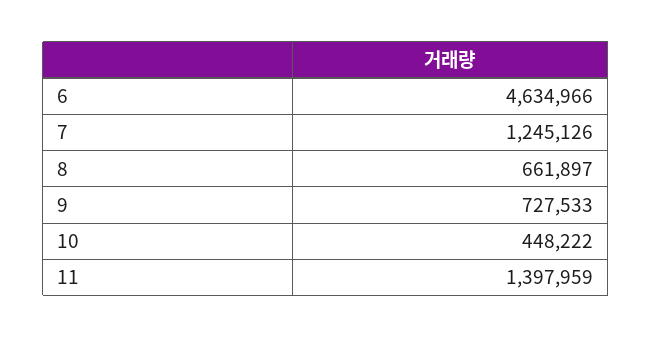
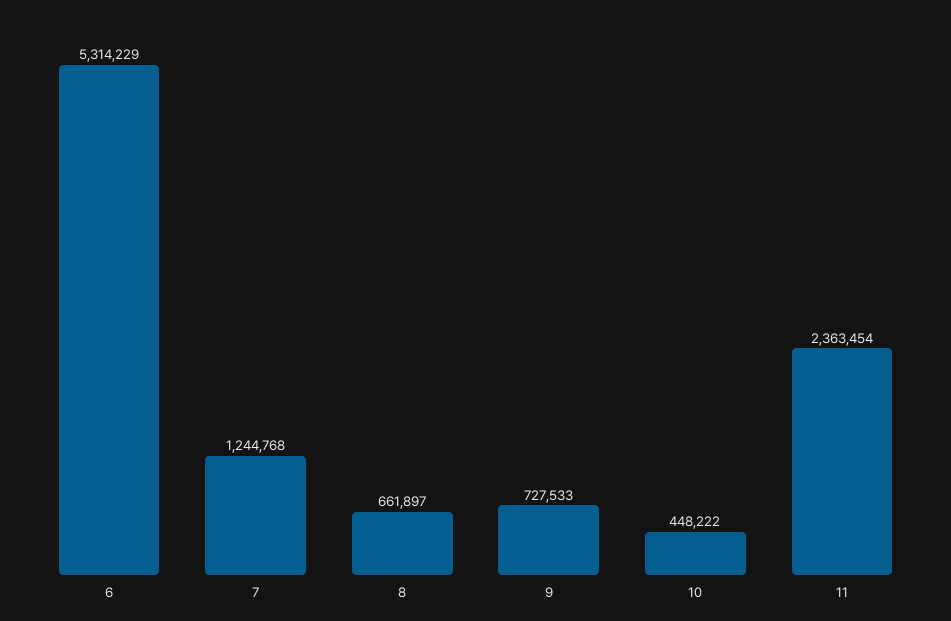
6: 4634966 -> 5314229
7: 1245126 -> 1244768
11: 1397959 -> 2363454

